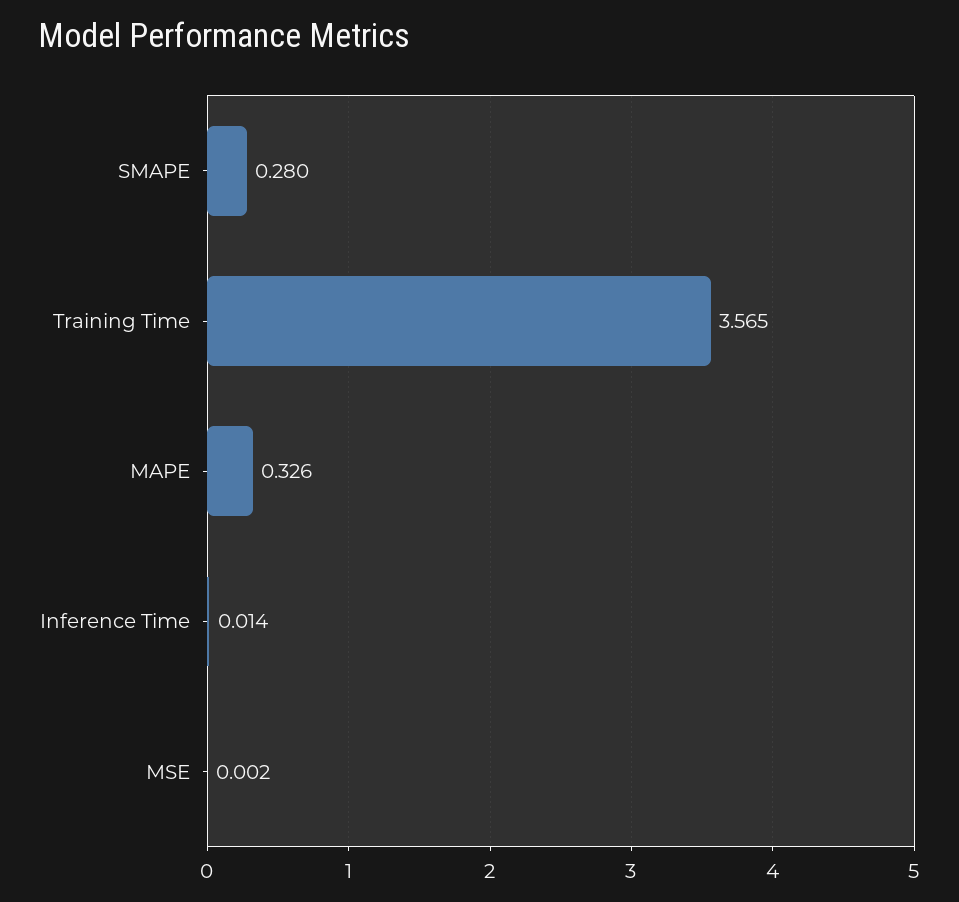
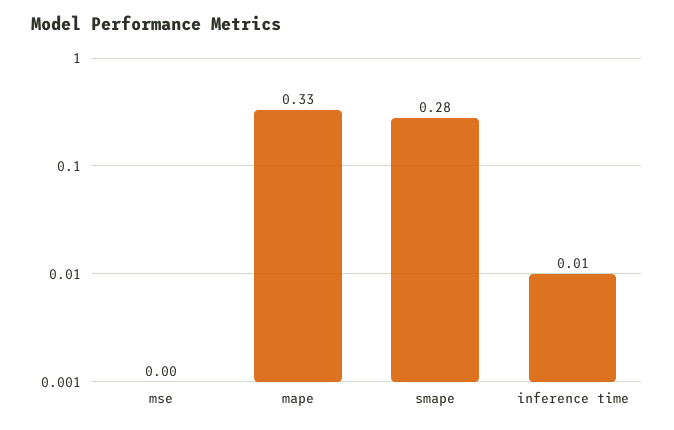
Training Time: 3.565 -> none

